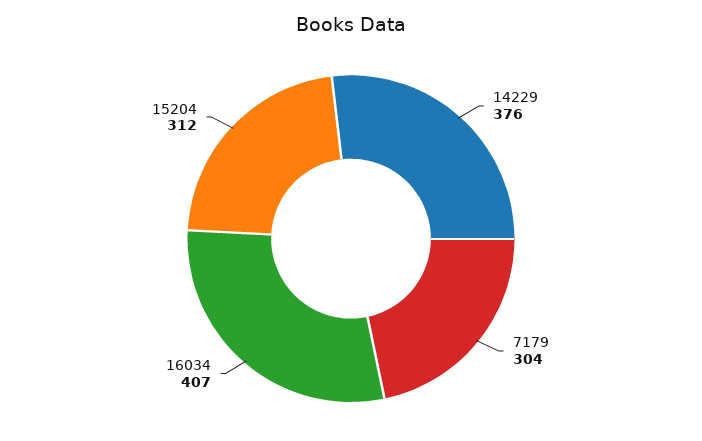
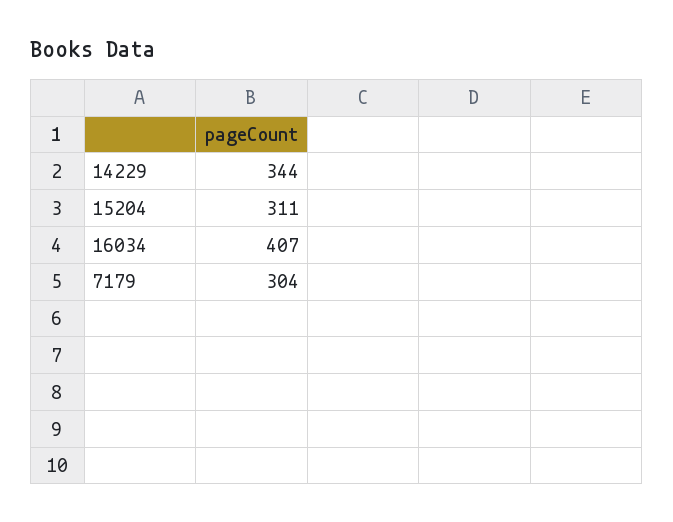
14229: 376 -> 344
15204: 312 -> 311

